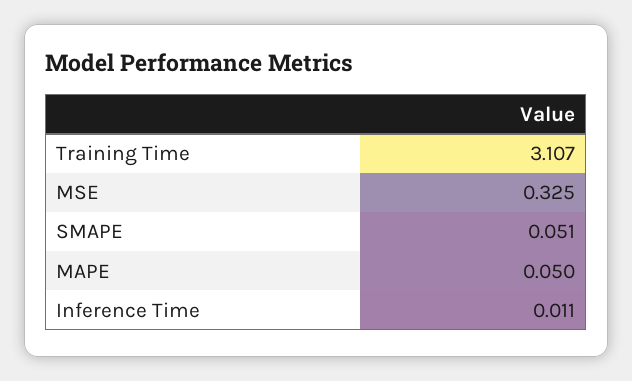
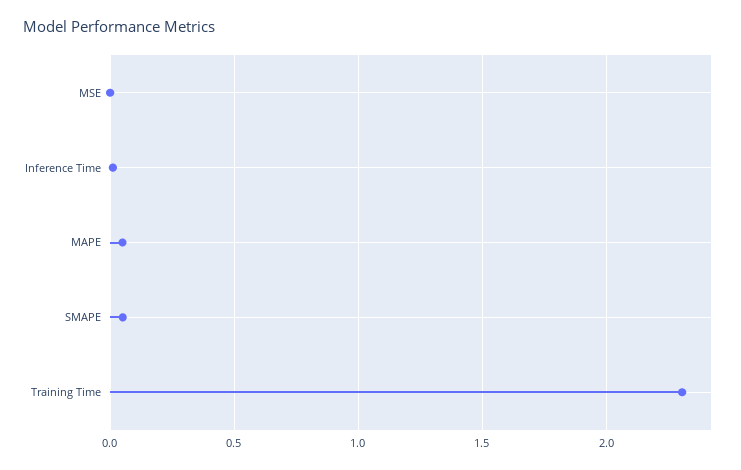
Training Time: 3.107 -> 2.3
MSE: 0.325 -> 0

